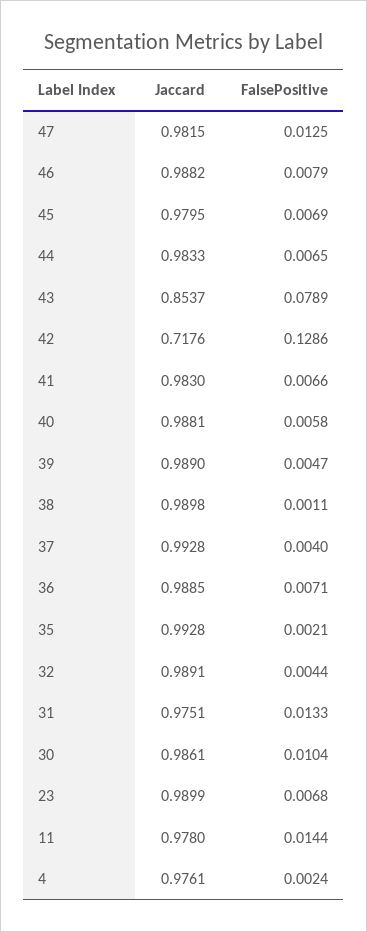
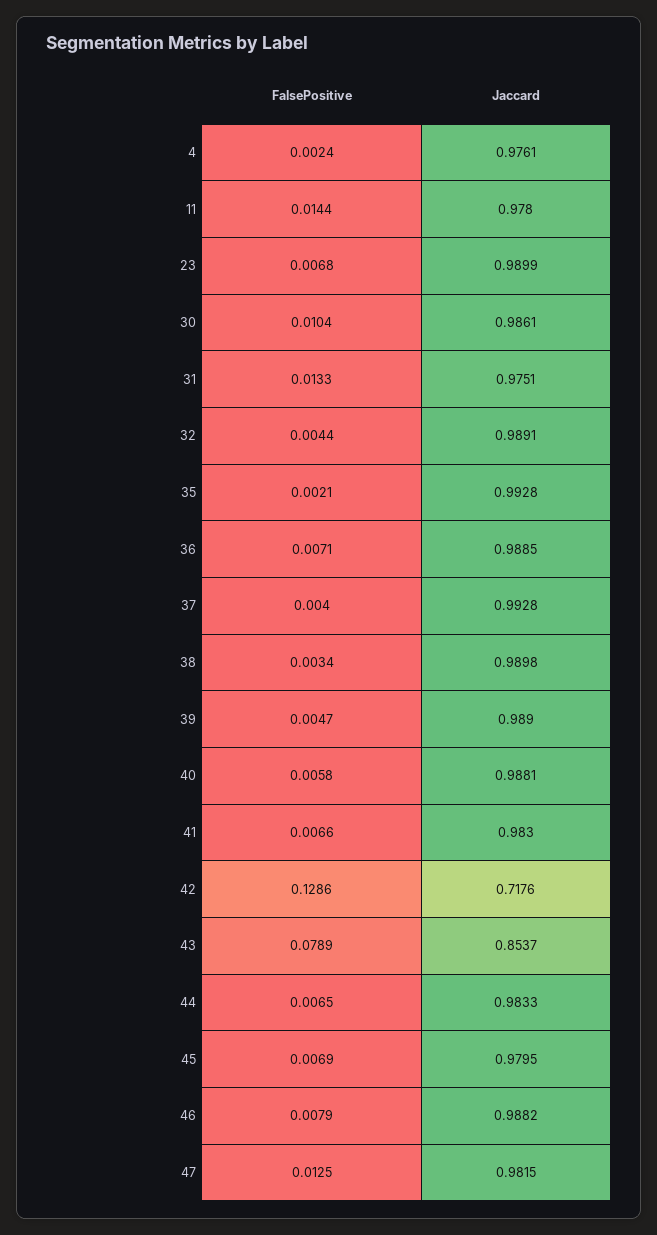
FalsePositive, 38: 0.0011 -> 0.0034

